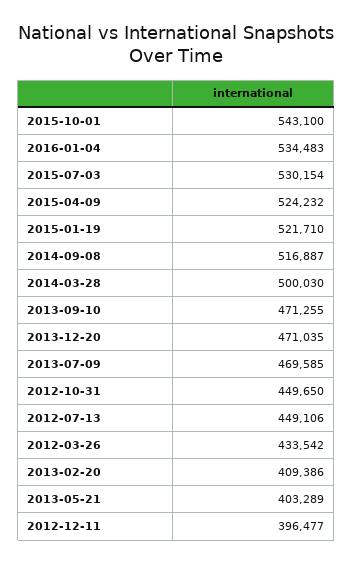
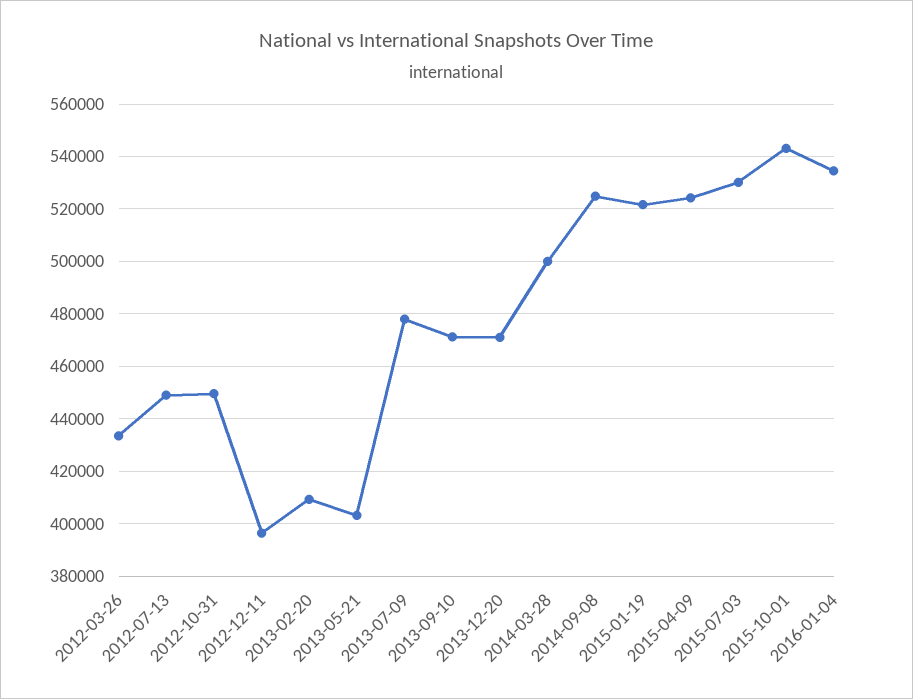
2014-09-08: 516887 -> 525000
2013-07-09: 469585 -> 477500

